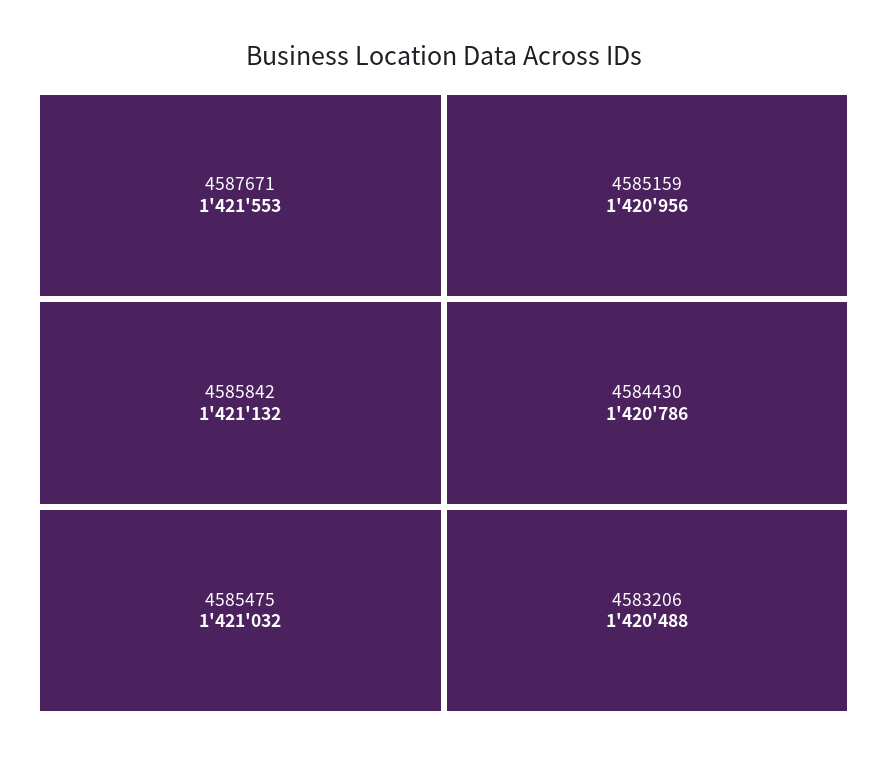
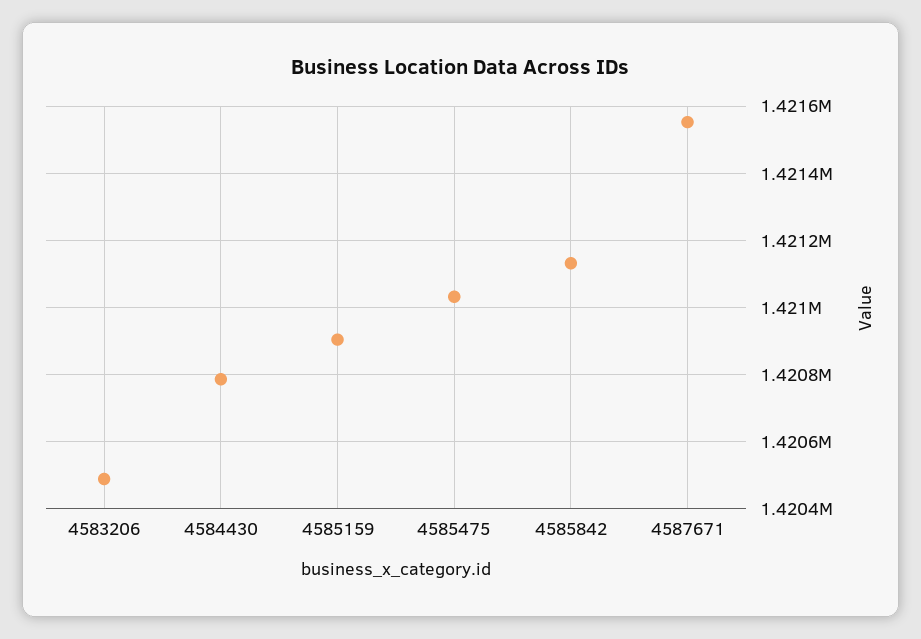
4585159: 1420956 -> 1420900

